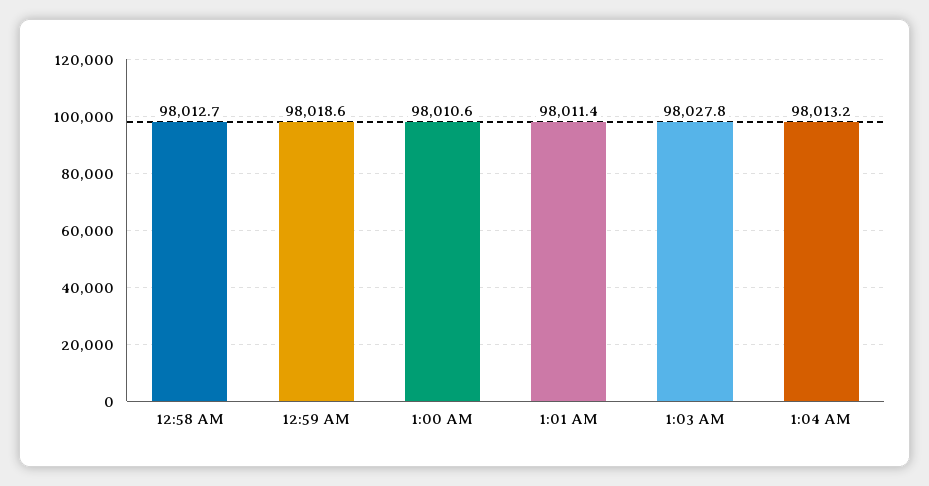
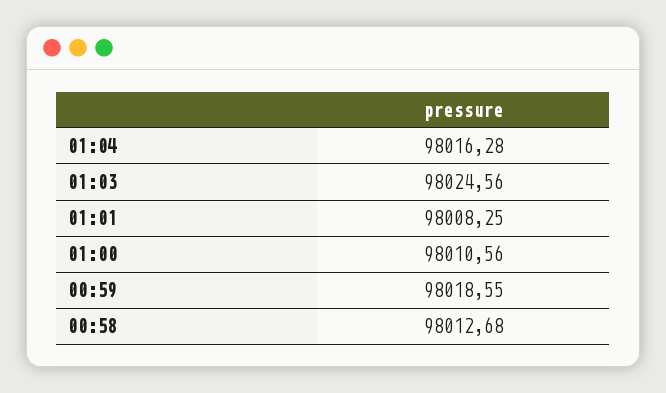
1:01 AM: 98011.4 -> 98008.25
1:03 AM: 98027.8 -> 98024.56
1:04 AM: 98013.2 -> 98016.28

